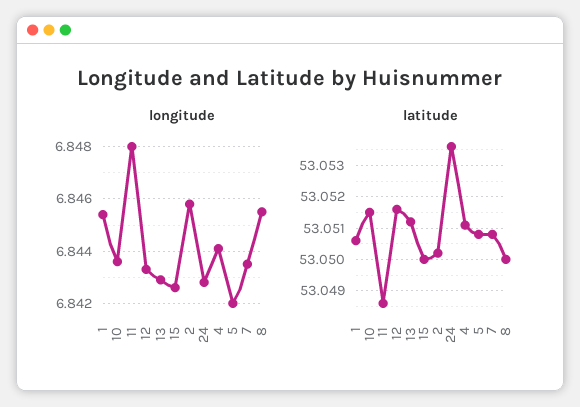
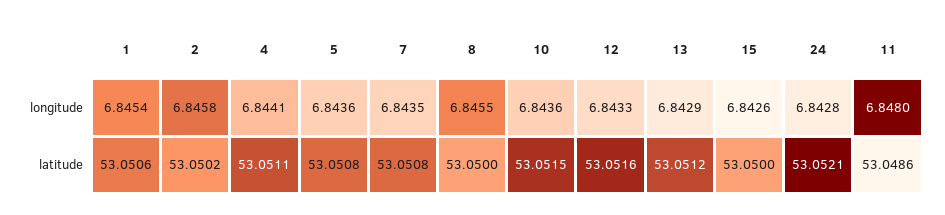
longitude, 5: 6.842 -> 6.8436
latitude, 24: 53.0535 -> 53.0521

